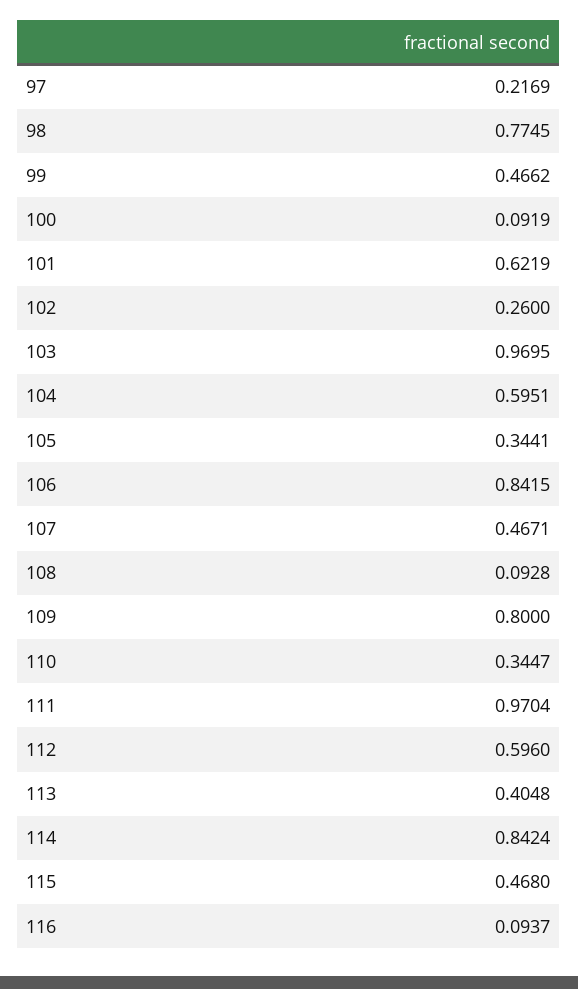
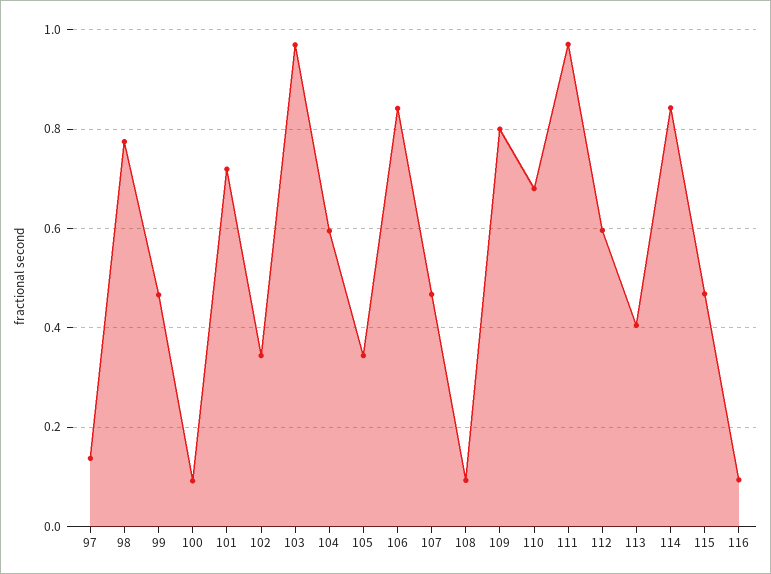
97: 0.2169 -> 0.14
101: 0.6219 -> 0.72
102: 0.26 -> 0.34
110: 0.3447 -> 0.68

